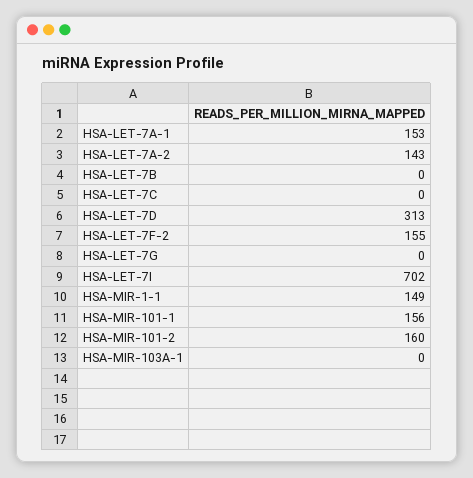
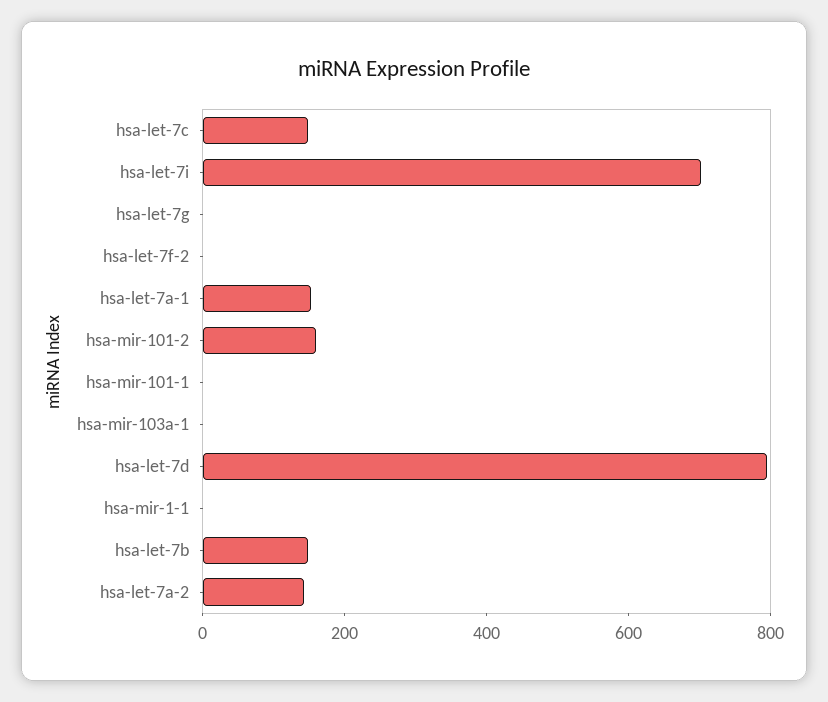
HSA-LET-7B: 0 -> 150
HSA-LET-7C: 0 -> 150
HSA-LET-7D: 313 -> 800
HSA-LET-7F-2: 155 -> 0
HSA-MIR-1-1: 149 -> 0
HSA-MIR-101-1: 156 -> 0

